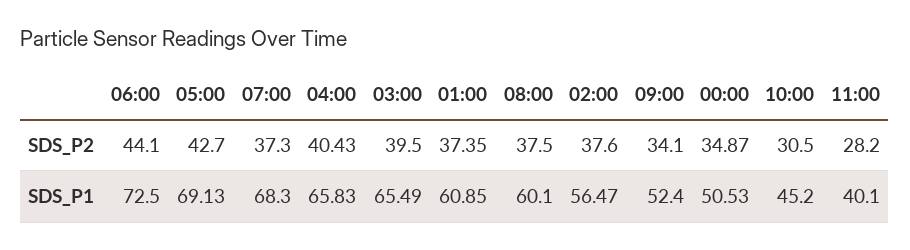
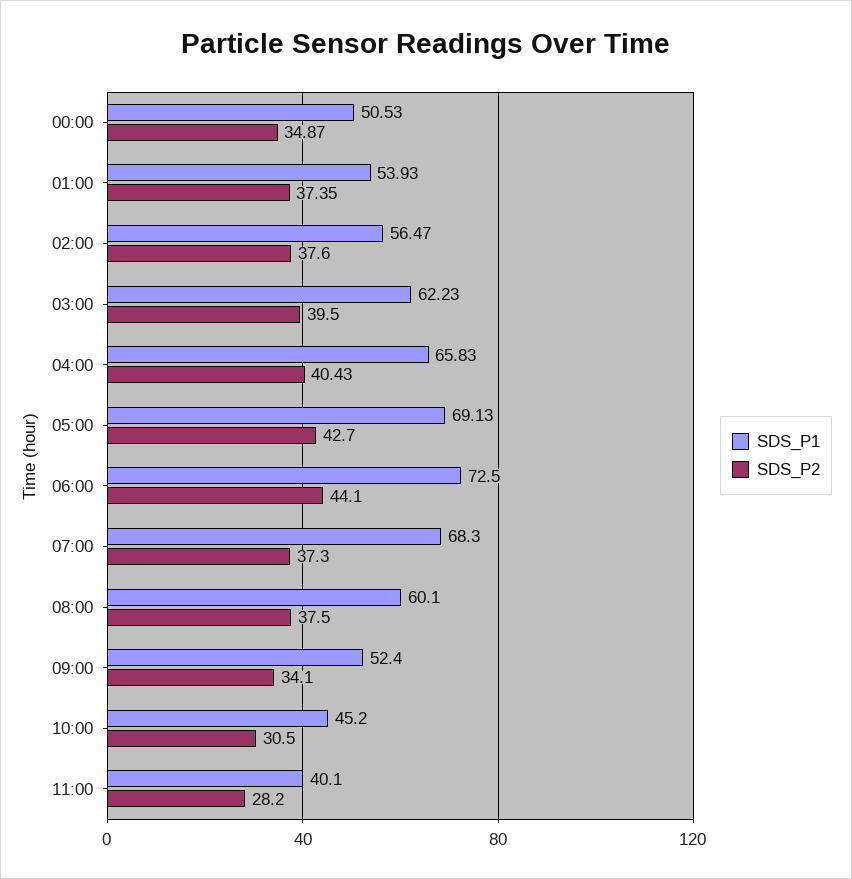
SDS_P1, 03:00: 65.49 -> 62.23
SDS_P1, 01:00: 60.85 -> 53.93

